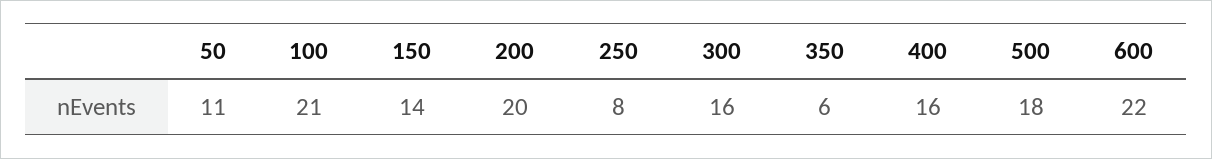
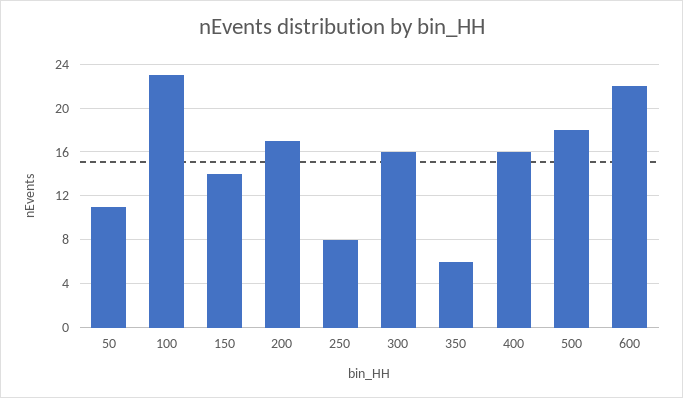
100: 21 -> 23
200: 20 -> 17

